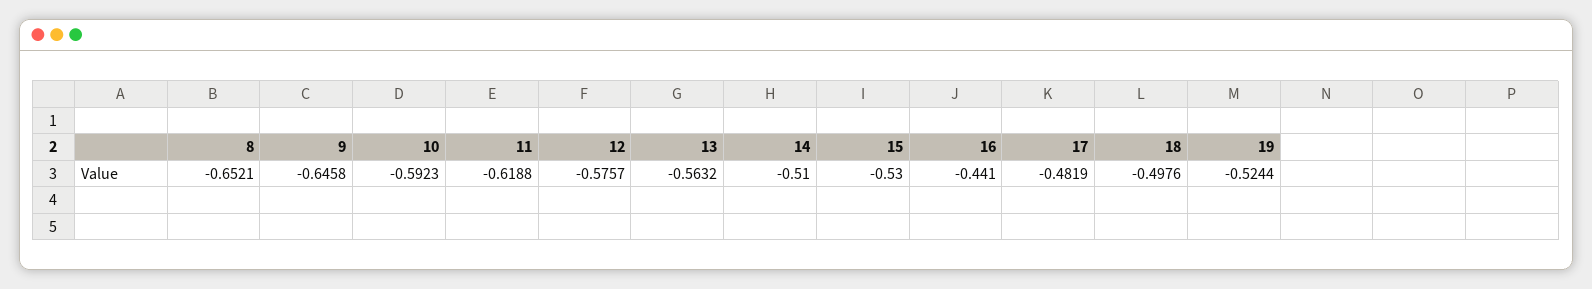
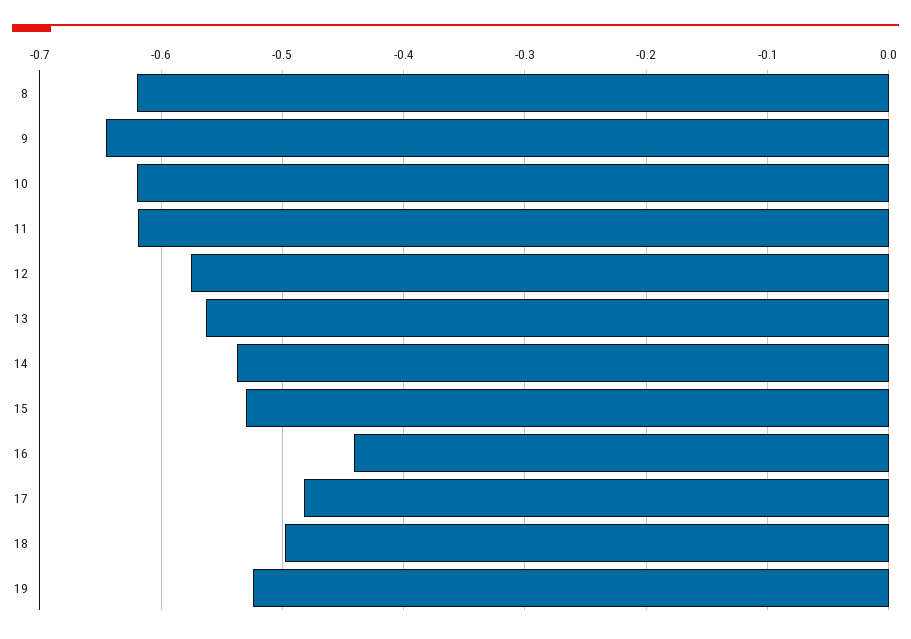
8: -0.6521 -> -0.62
10: -0.5923 -> -0.62
14: -0.51 -> -0.54

